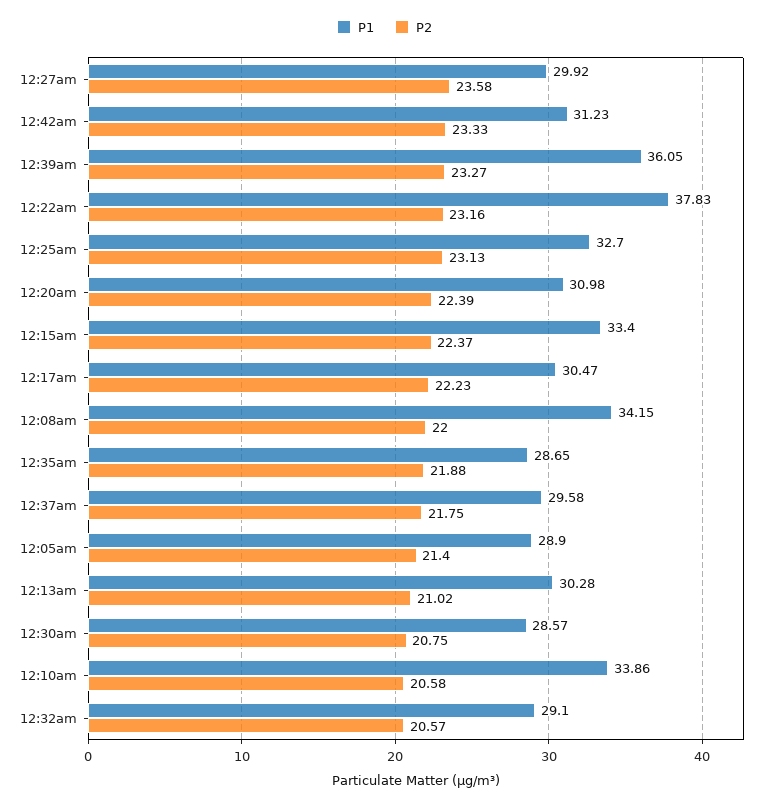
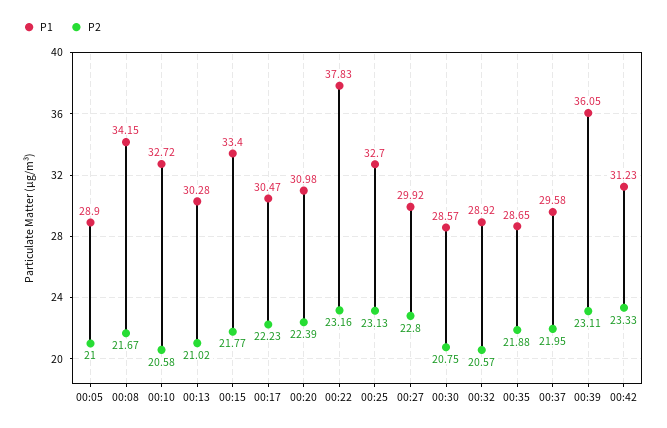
P2, 12:27am: 23.58 -> 22.8
P2, 12:39am: 23.27 -> 23.11
P2, 12:15am: 22.37 -> 21.77
P2, 12:08am: 22 -> 21.67
P2, 12:37am: 21.75 -> 21.95
P2, 12:05am: 21.4 -> 21
P1, 12:10am: 33.86 -> 32.72
P1, 12:32am: 29.1 -> 28.92

